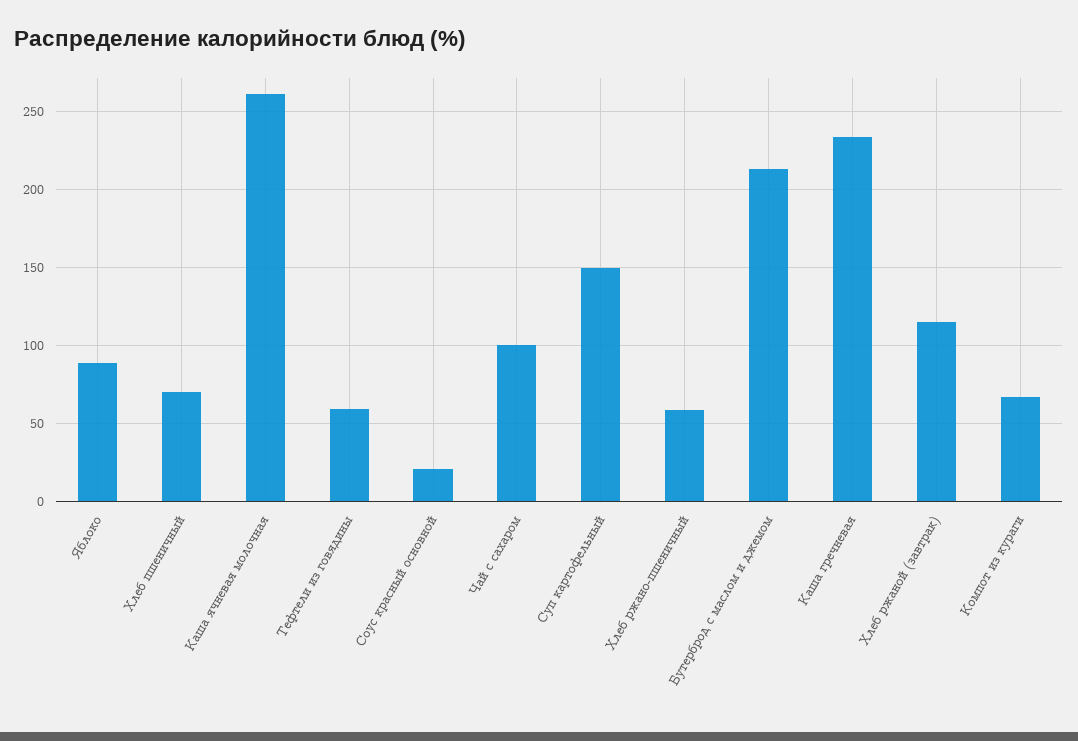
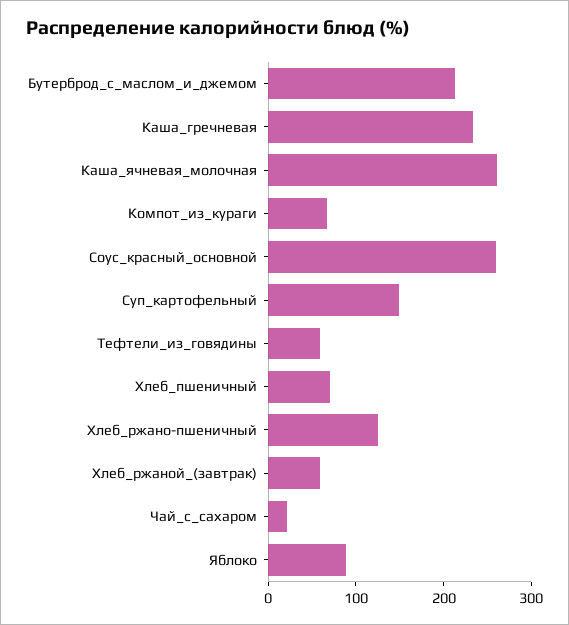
Соус красный основной: 20 -> 260
Чай с сахаром: 100 -> 20
Хлеб ржано-пшеничный: 60 -> 120
Хлеб ржаной (завтрак): 115 -> 60

